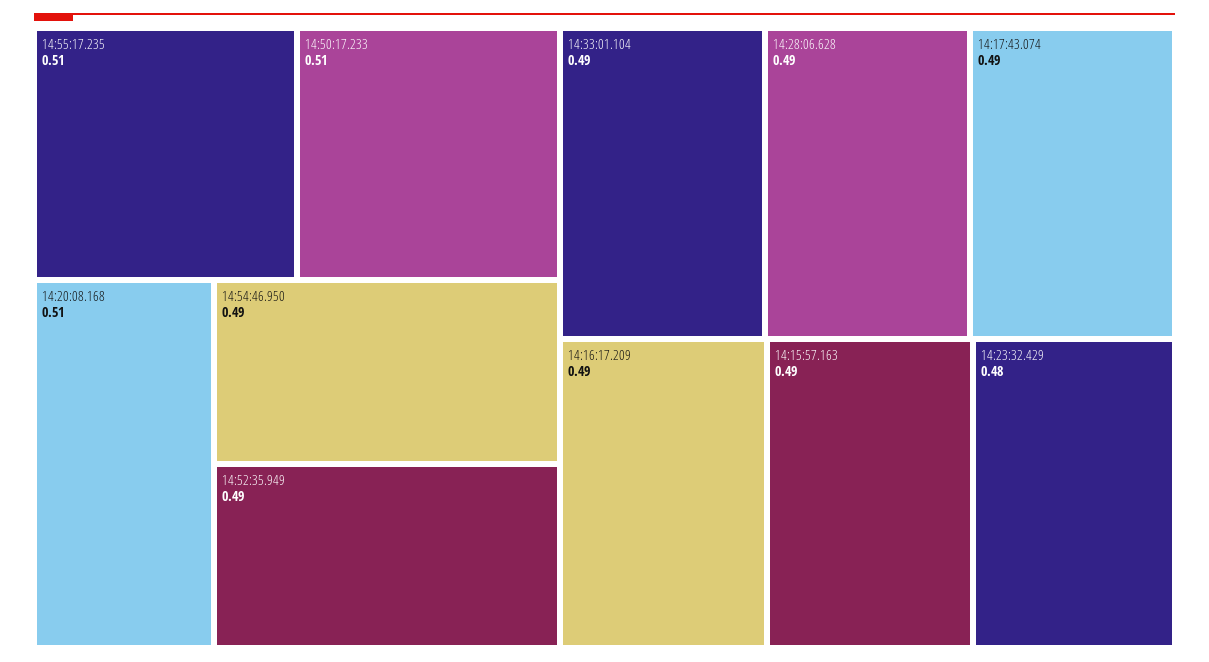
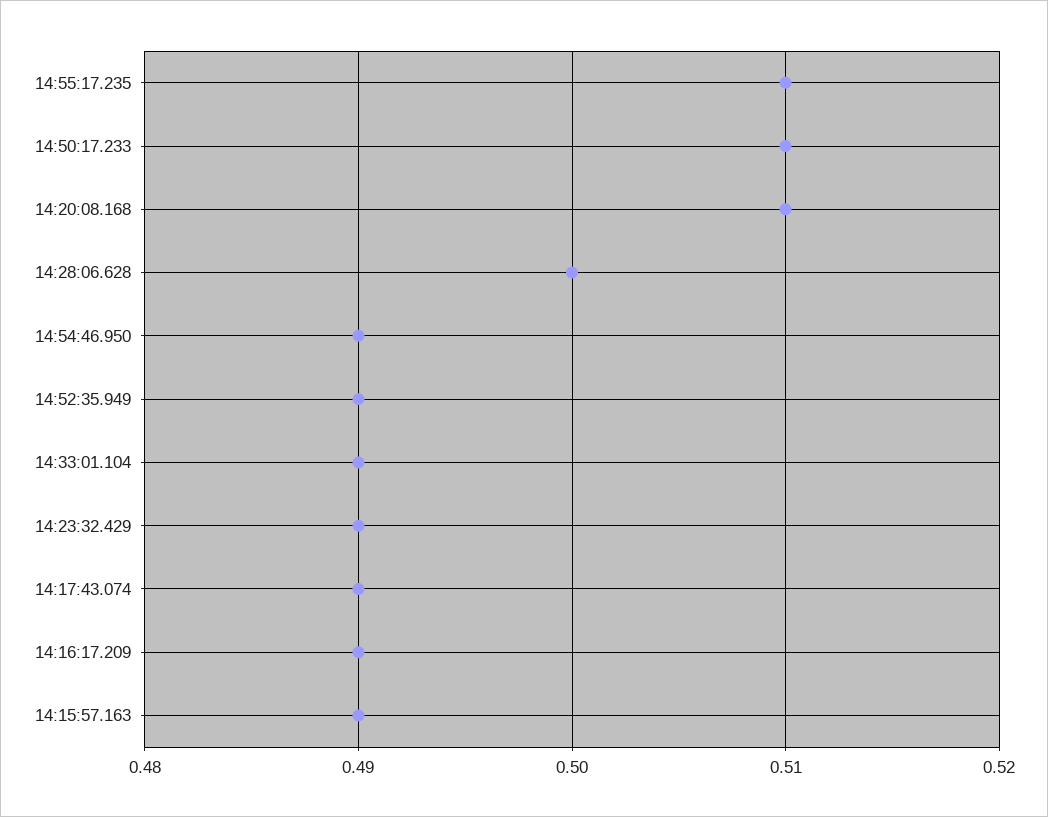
14:28:06.628: 0.49 -> 0.5
14:23:32.429: 0.48 -> 0.49

